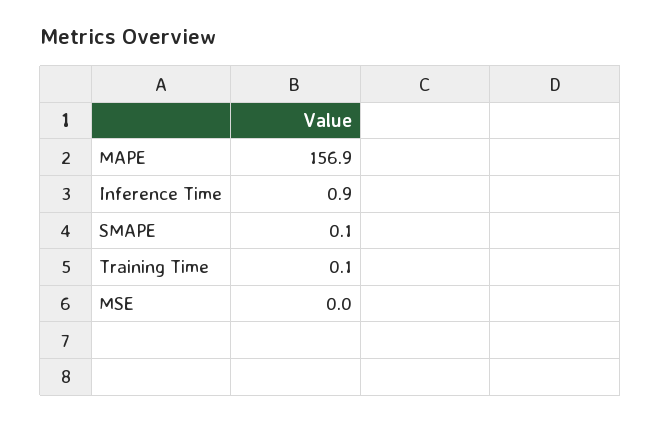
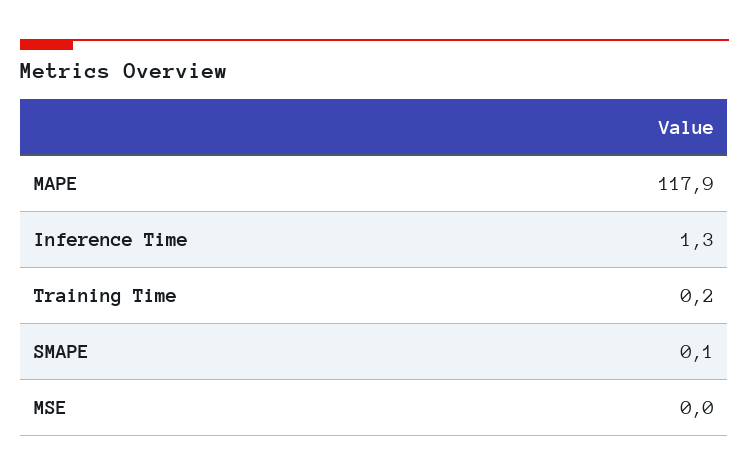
MAPE: 156.9 -> 117.9
Inference Time: 0.9 -> 1.3
Training Time: 0.1 -> 0.2

